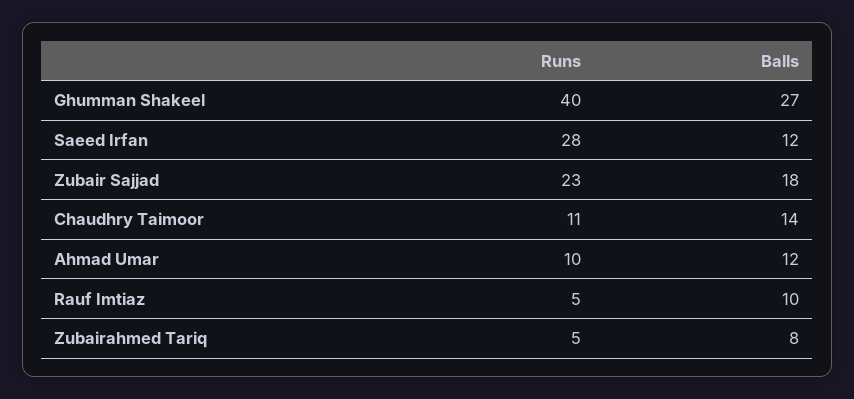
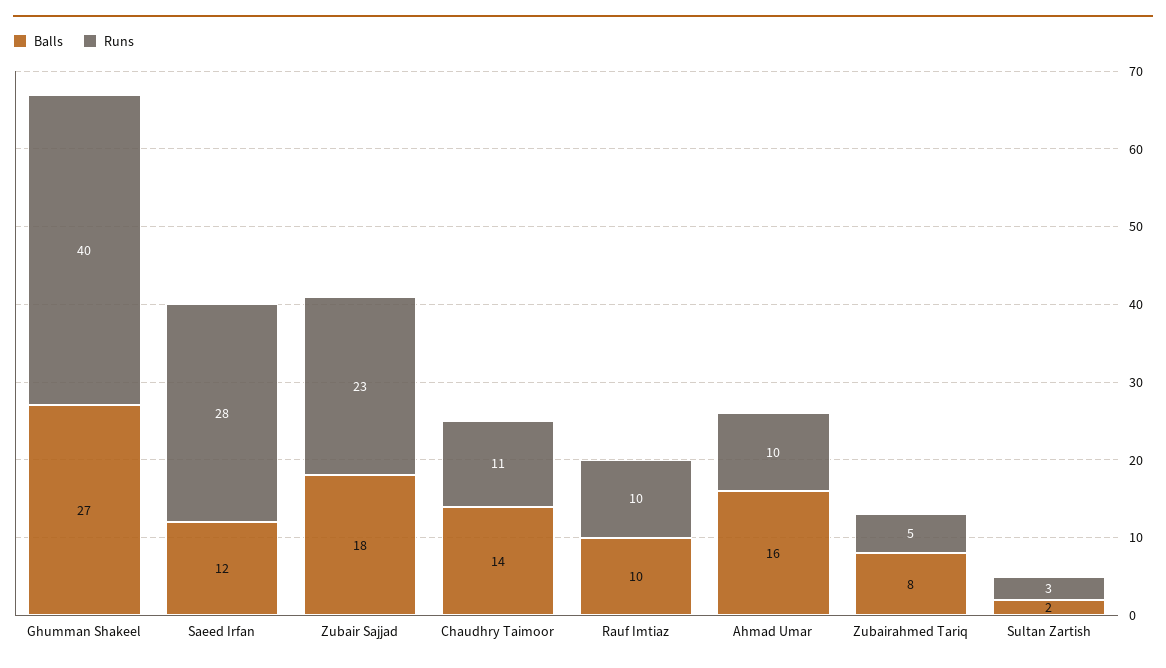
Balls, Ahmad Umar: 12 -> 16
Runs, Rauf Imtiaz: 5 -> 10
Balls, Sultan Zartish: none -> 2
Runs, Sultan Zartish: none -> 3

